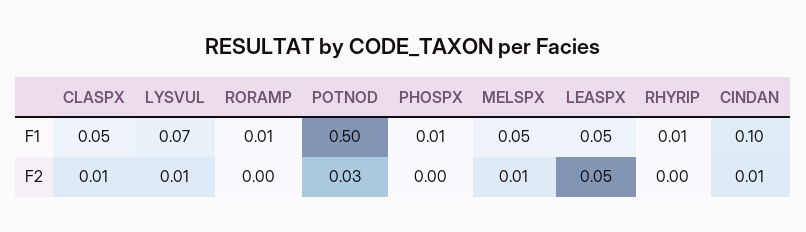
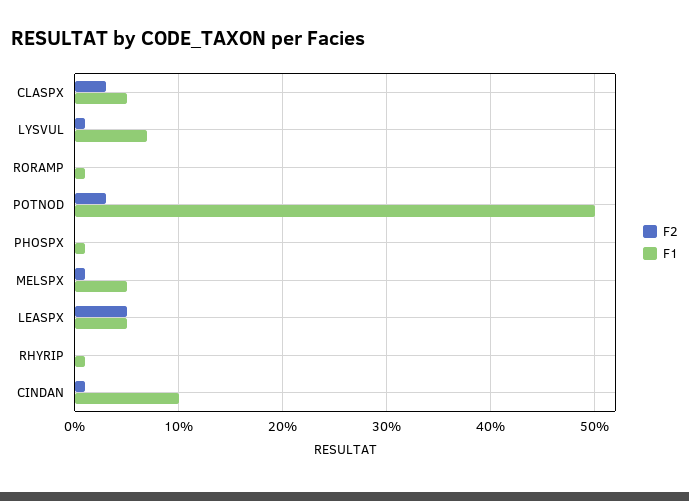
F2, CLASPX: 0.01 -> 0.03

